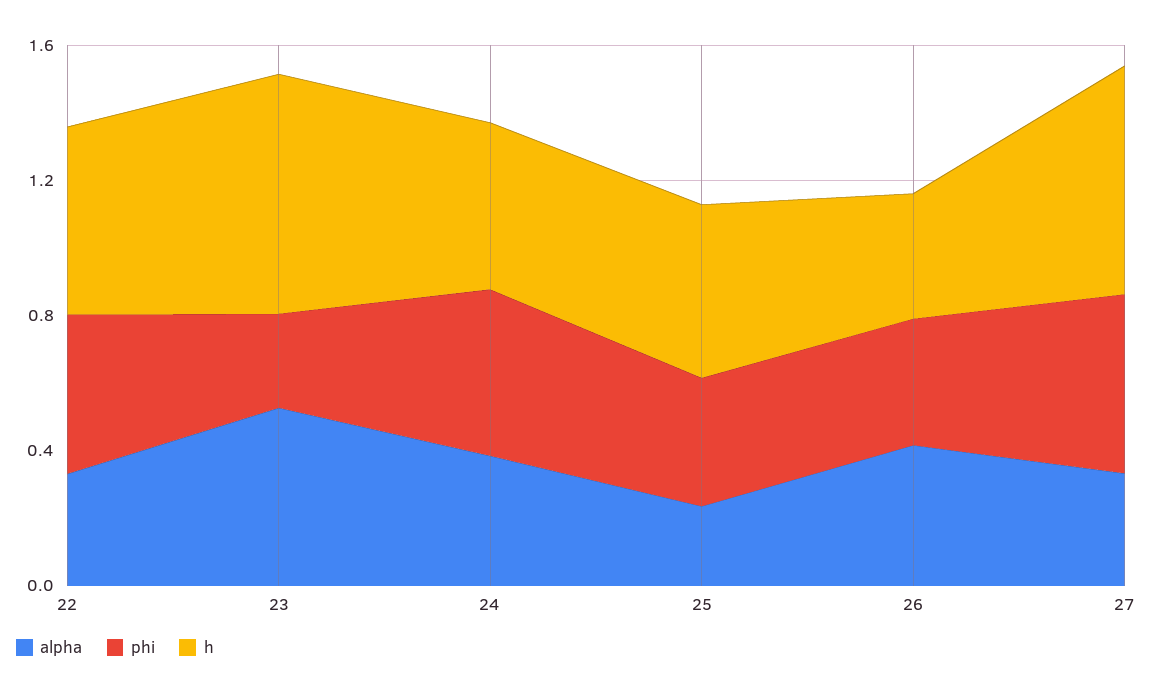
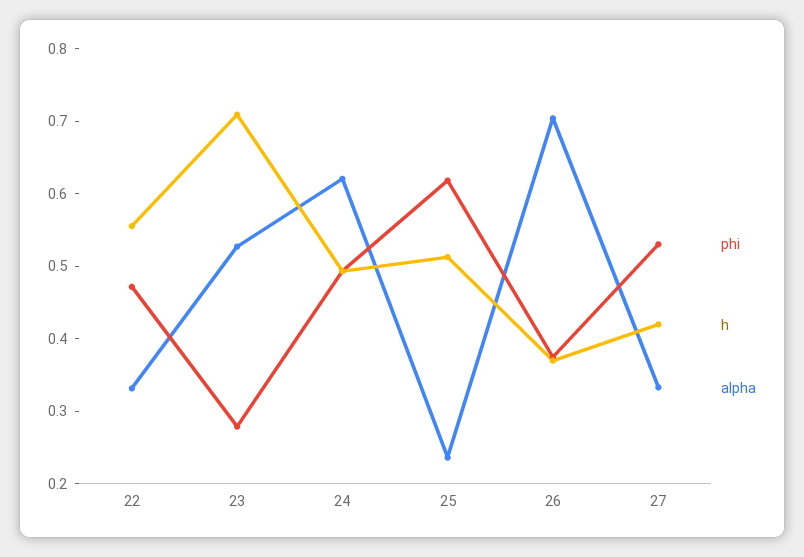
alpha, 24: 0.4 -> 0.62
phi, 25: 0.4 -> 0.62
alpha, 26: 0.4 -> 0.7
h, 27: 0.7 -> 0.42

